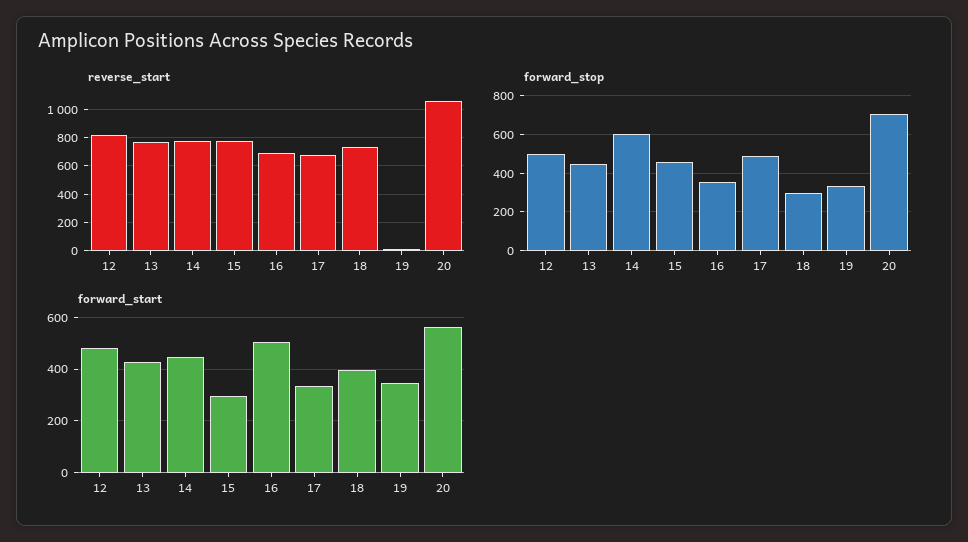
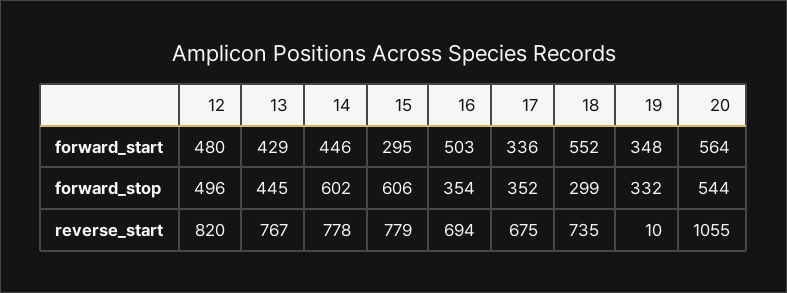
forward_stop, 15: 450 -> 606
forward_stop, 17: 500 -> 352
forward_stop, 20: 700 -> 544
forward_start, 18: 400 -> 552

